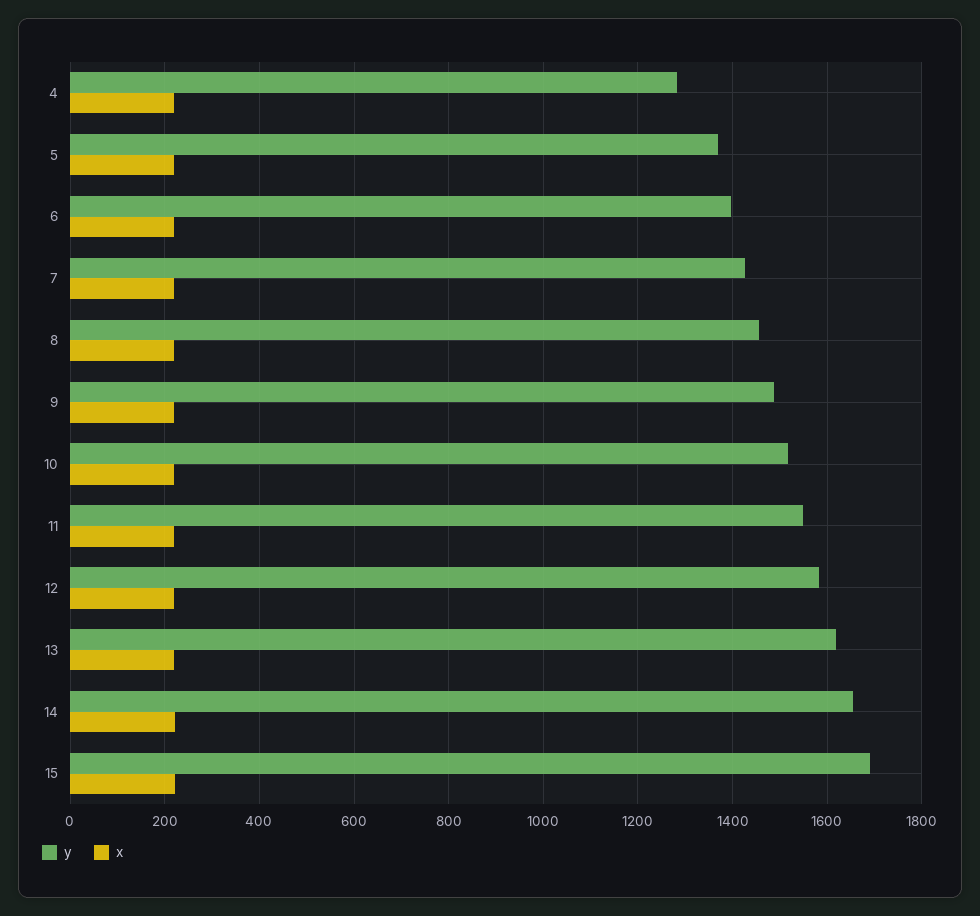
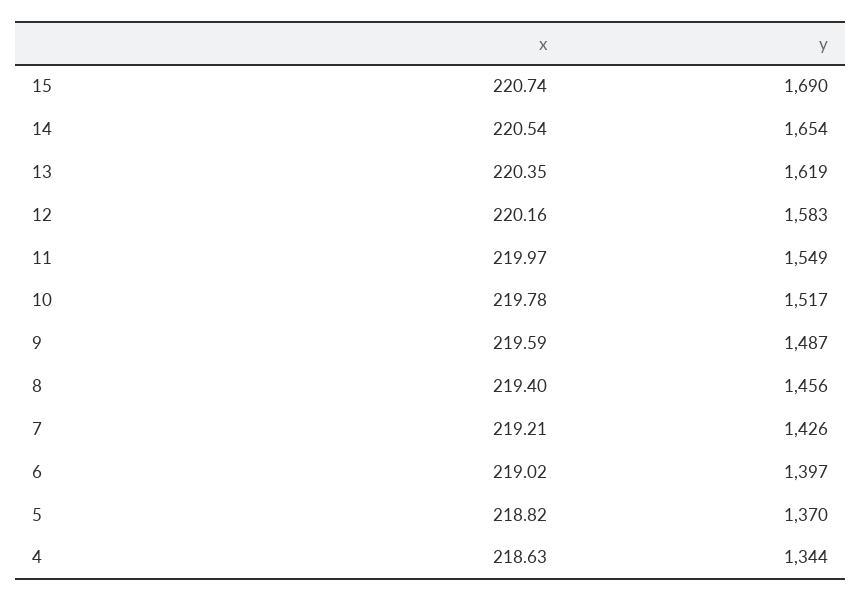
y, 4: 1280 -> 1344

